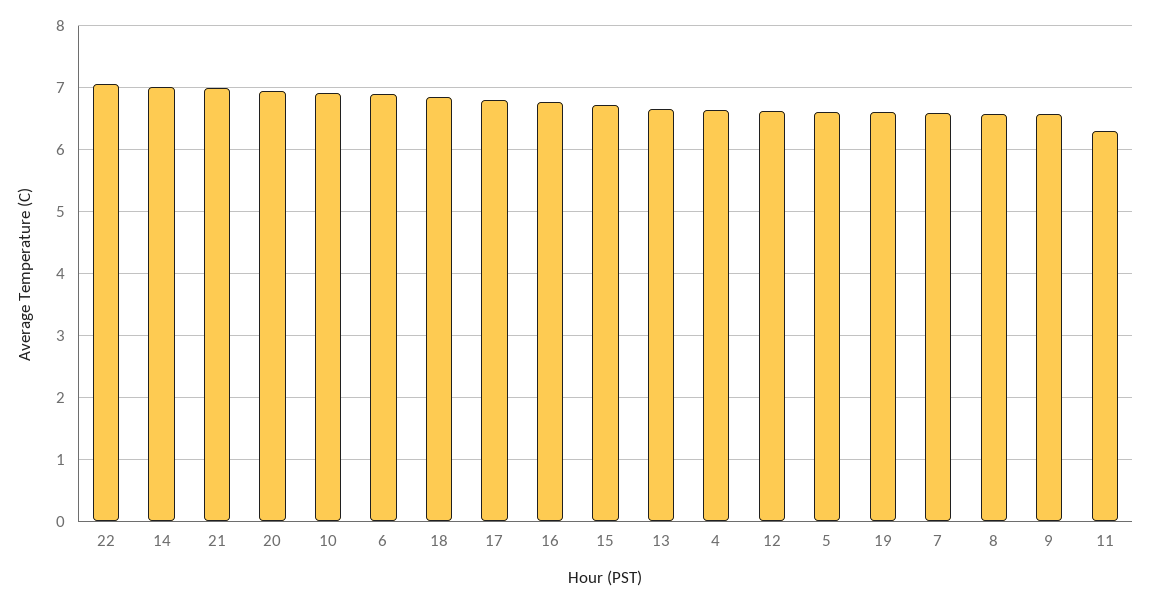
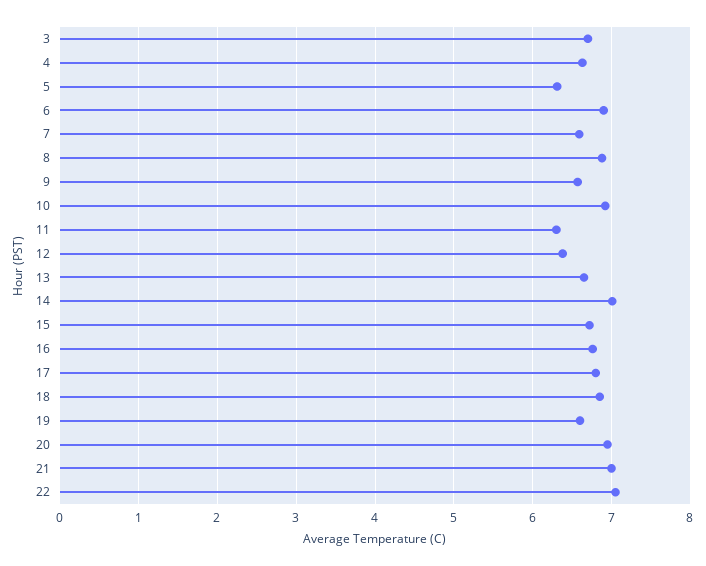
12: 6.6 -> 6.4
5: 6.6 -> 6.3
8: 6.6 -> 6.9
3: none -> 6.7

